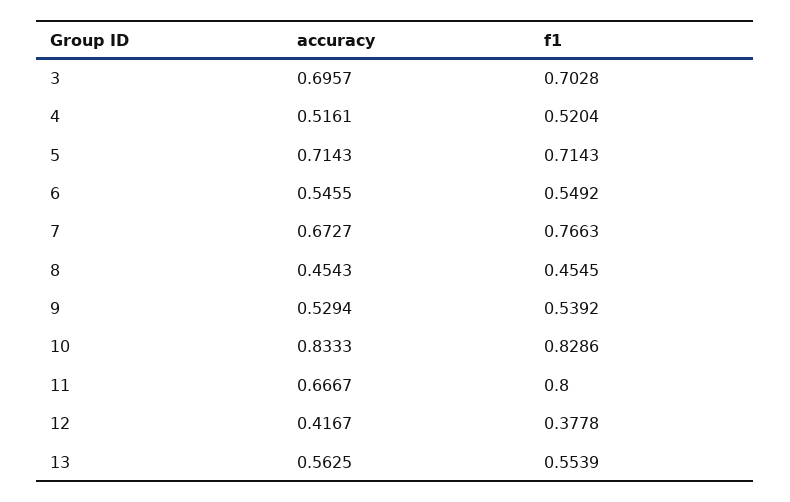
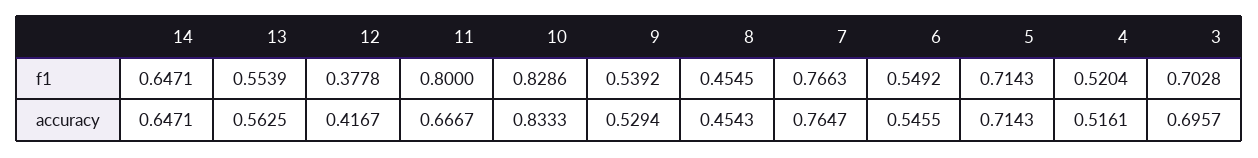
accuracy, 7: 0.6727 -> 0.7647
f1, 14: none -> 0.6471
accuracy, 14: none -> 0.6471

